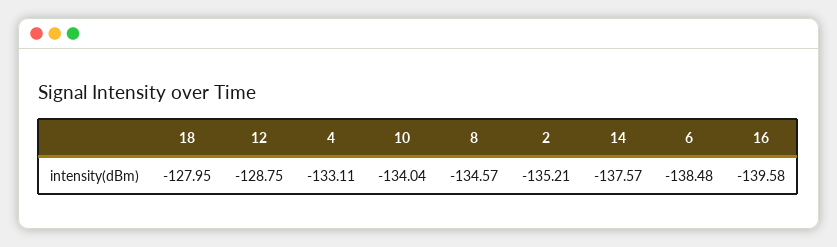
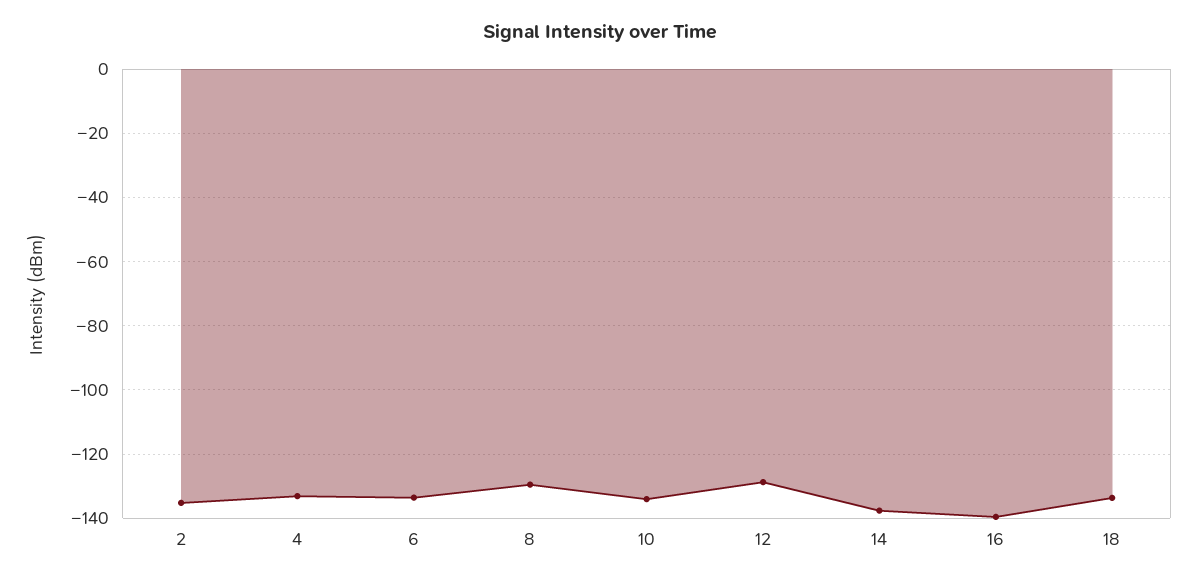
18: -127.95 -> -134
8: -134.57 -> -130
6: -138.48 -> -134

